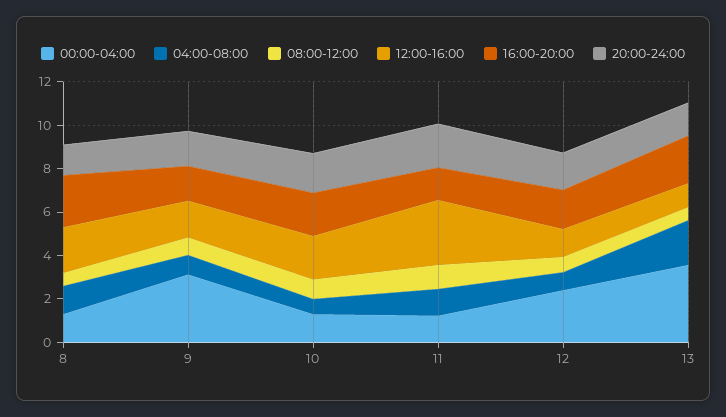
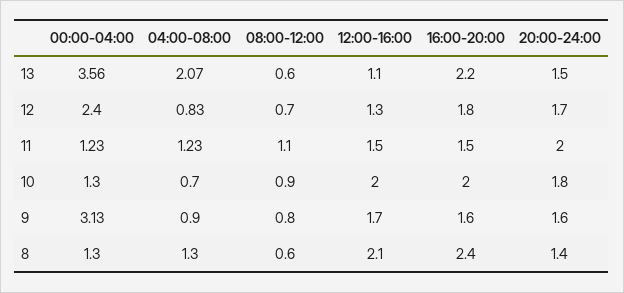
12:00-16:00, 11: 3 -> 1.5

